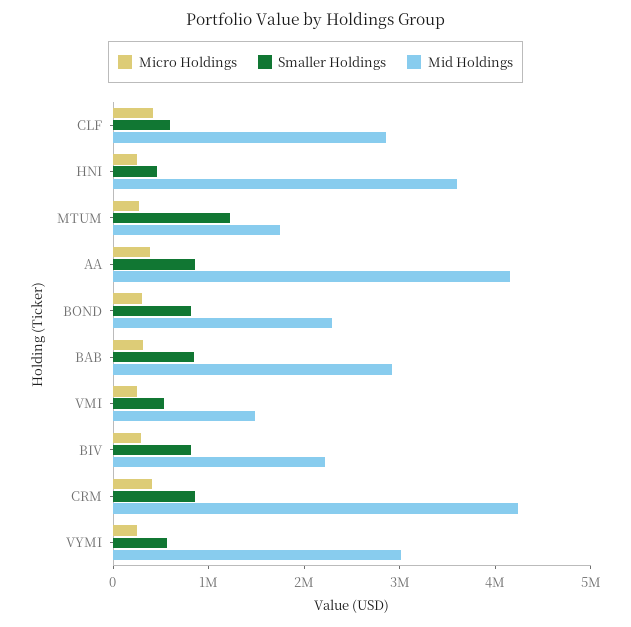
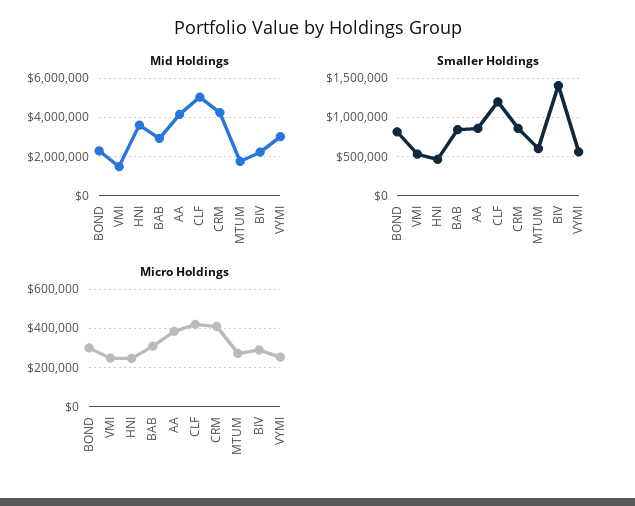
Smaller Holdings, CLF: 600000 -> 1200000
Mid Holdings, CLF: 2800000 -> 5000000
Smaller Holdings, MTUM: 1200000 -> 600000
Smaller Holdings, BIV: 800000 -> 1400000

